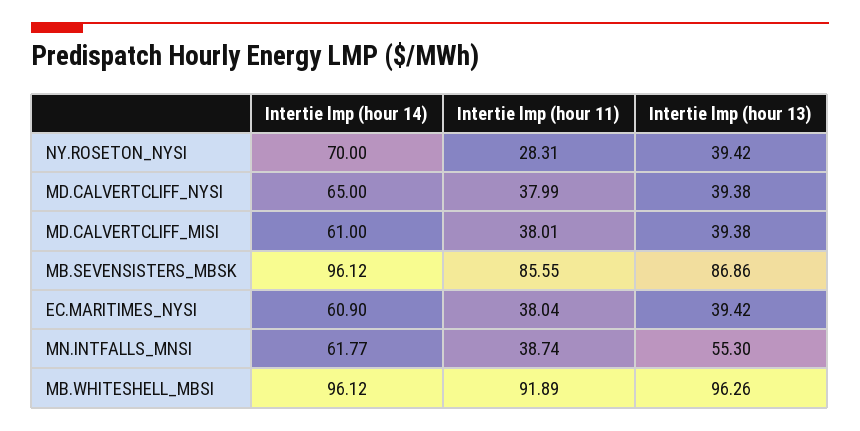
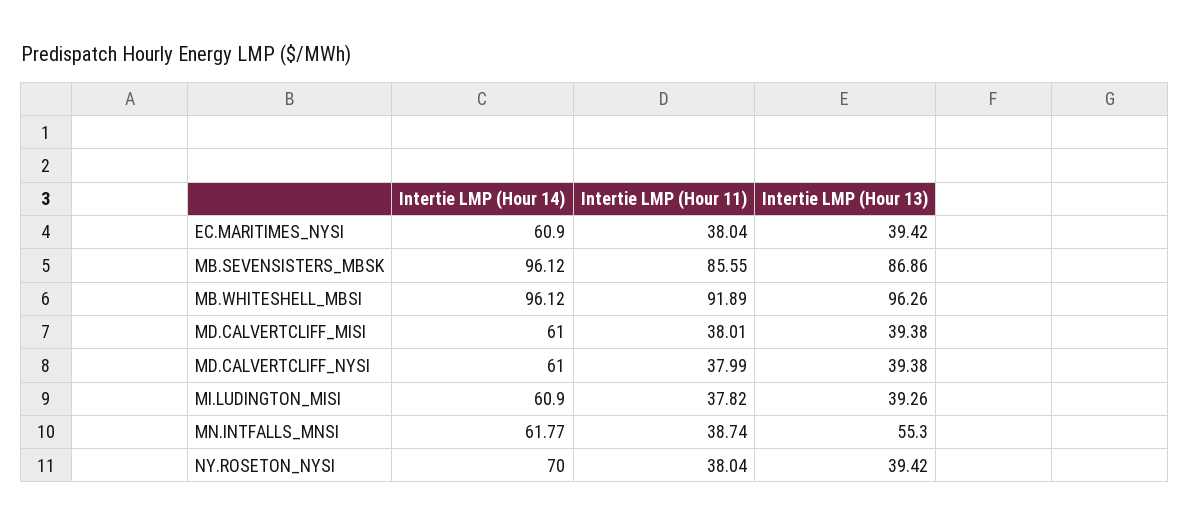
Intertie lmp (hour 11), NY.ROSETON_NYSI: 28.31 -> 38.04
Intertie lmp (hour 14), MD.CALVERTCLIFF_NYSI: 65 -> 61
Intertie lmp (hour 14), MI.LUDINGTON_MISI: none -> 60.9
Intertie lmp (hour 11), MI.LUDINGTON_MISI: none -> 37.82
Intertie lmp (hour 13), MI.LUDINGTON_MISI: none -> 39.26

